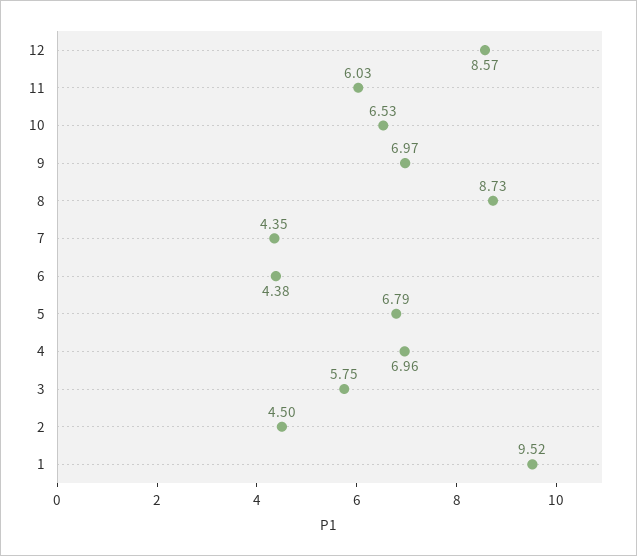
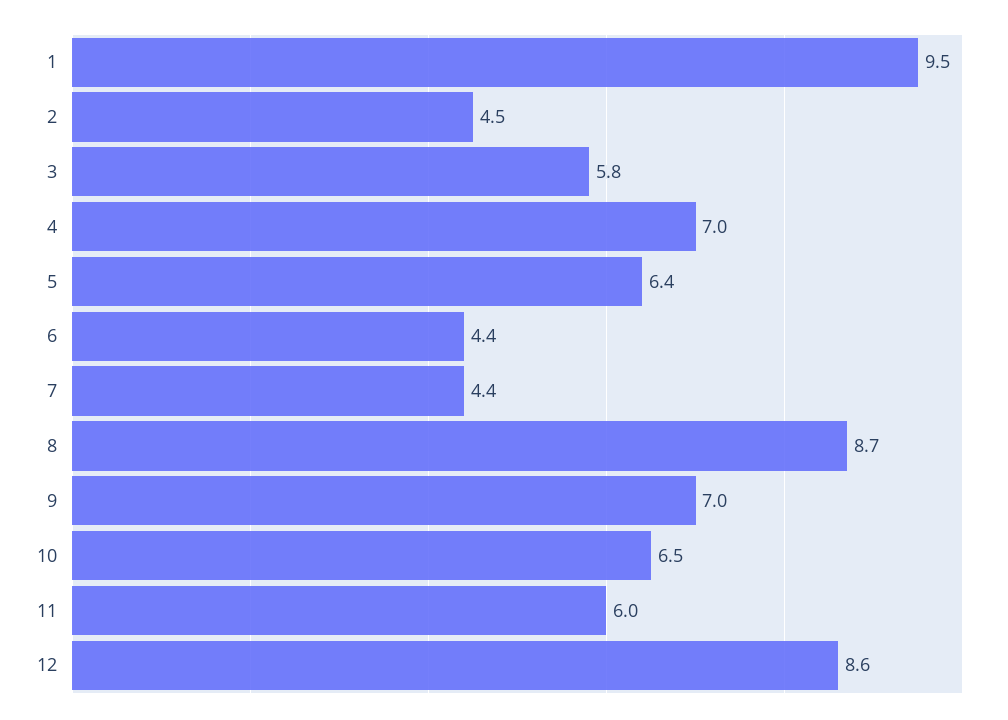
5: 6.79 -> 6.4

